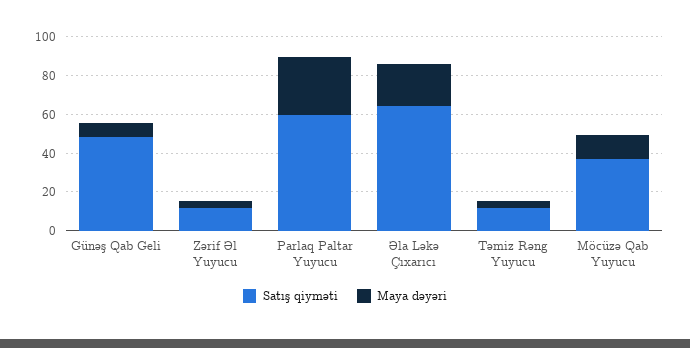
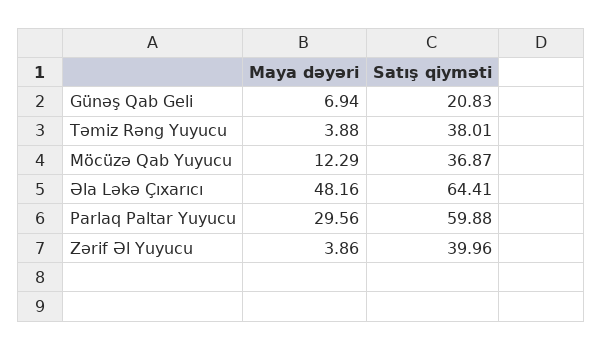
Satış qiyməti, Günəş Qab Geli: 50 -> 20.83
Satış qiyməti, Zərif Əl Yuyucu: 10 -> 39.96
Maya dəyəri, Əla Ləkə Çıxarıcı: 20 -> 48.16
Satış qiyməti, Təmiz Rəng Yuyucu: 10 -> 38.01

